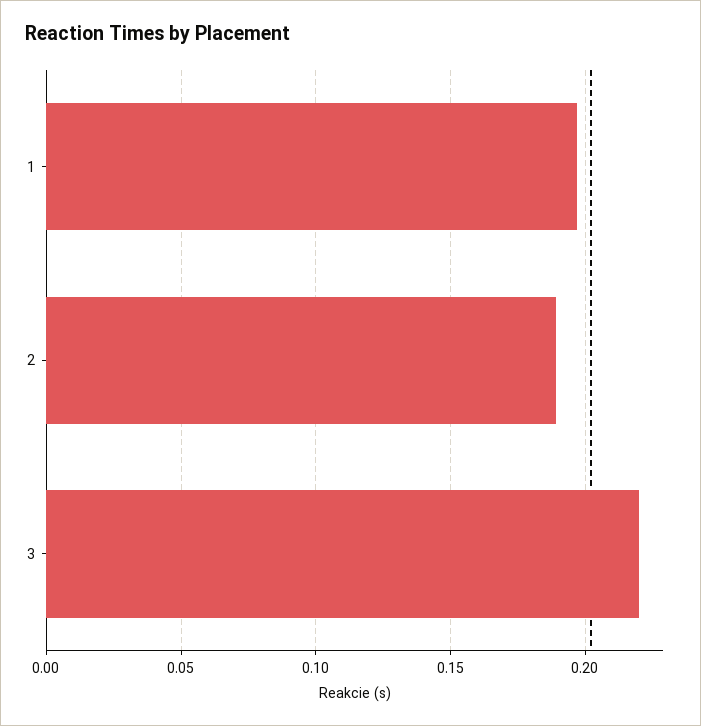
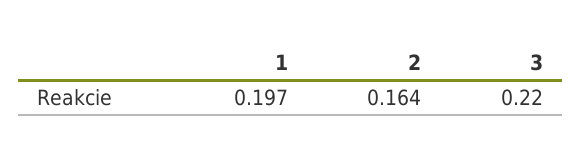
2: 0.19 -> 0.164

